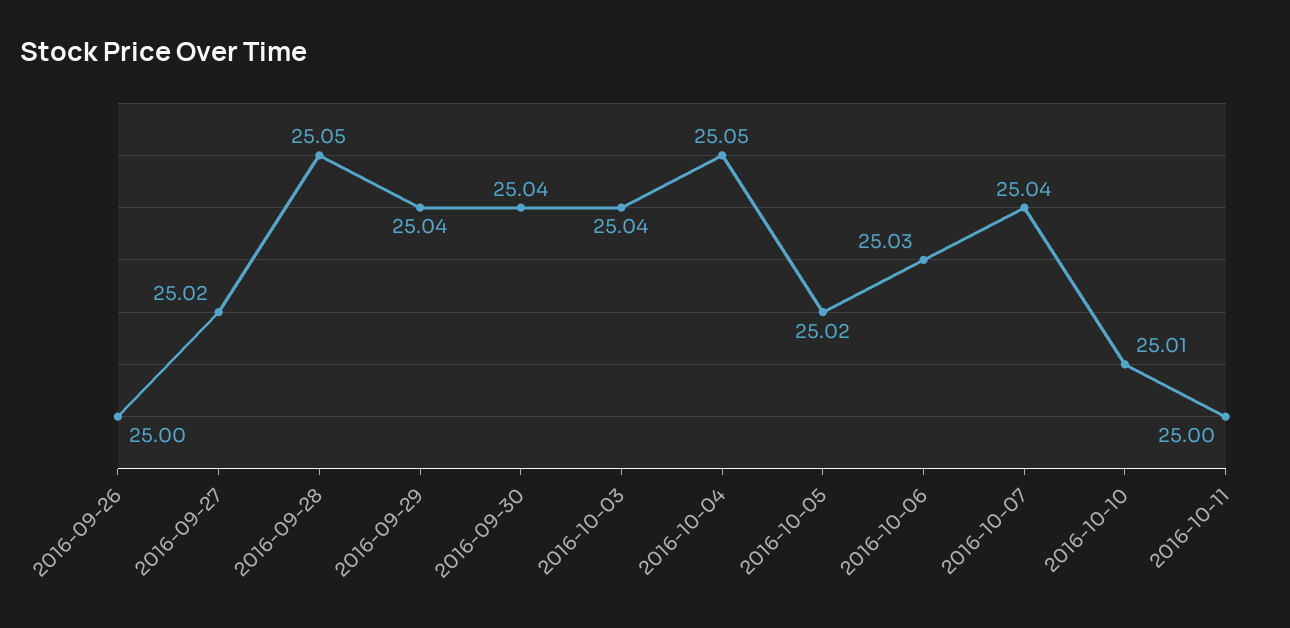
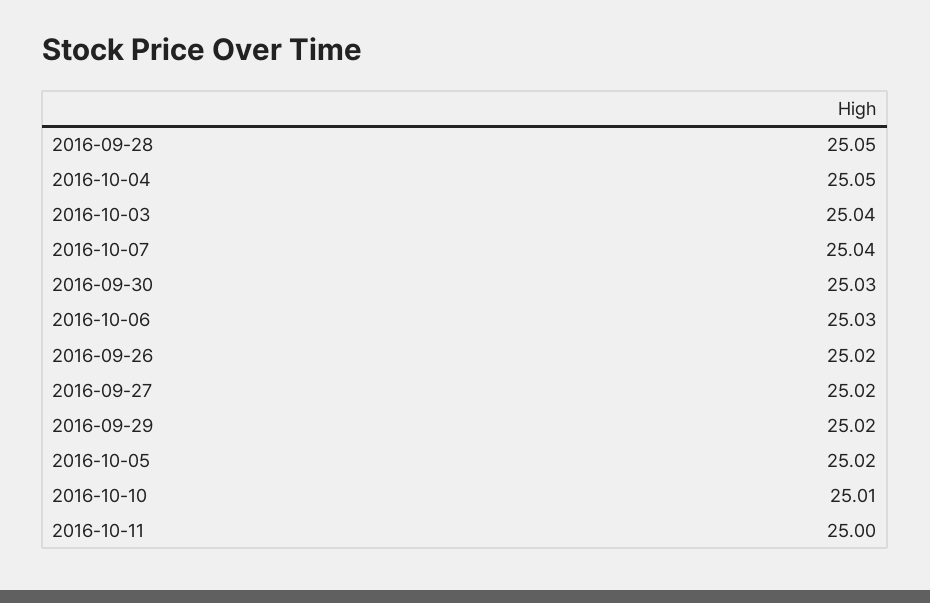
2016-09-26: 25 -> 25.02
2016-09-29: 25.04 -> 25.02
2016-09-30: 25.04 -> 25.03

